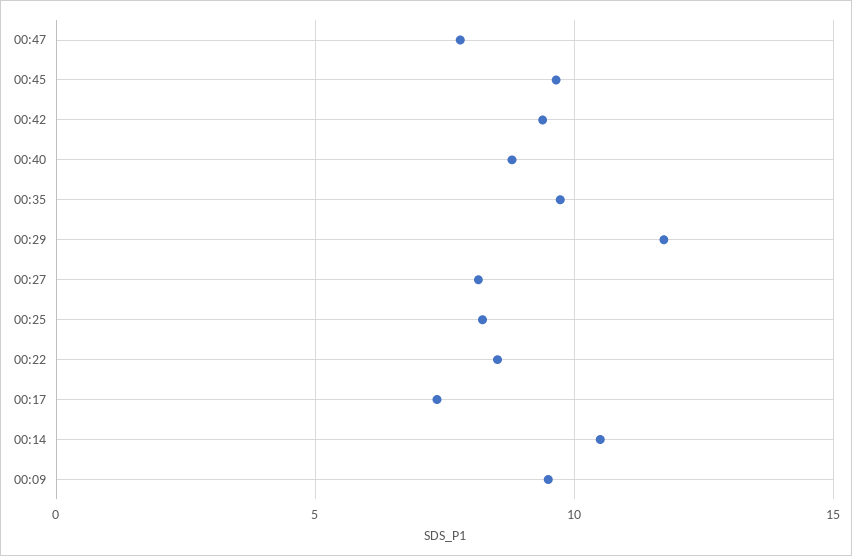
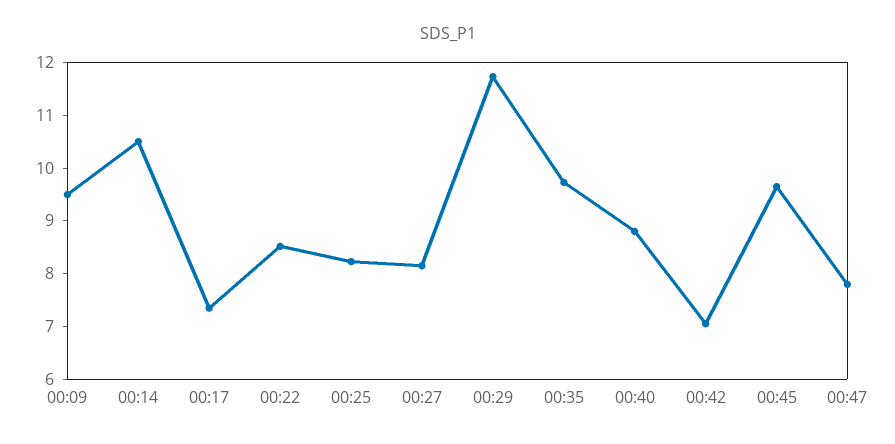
00:42: 9.5 -> 7

